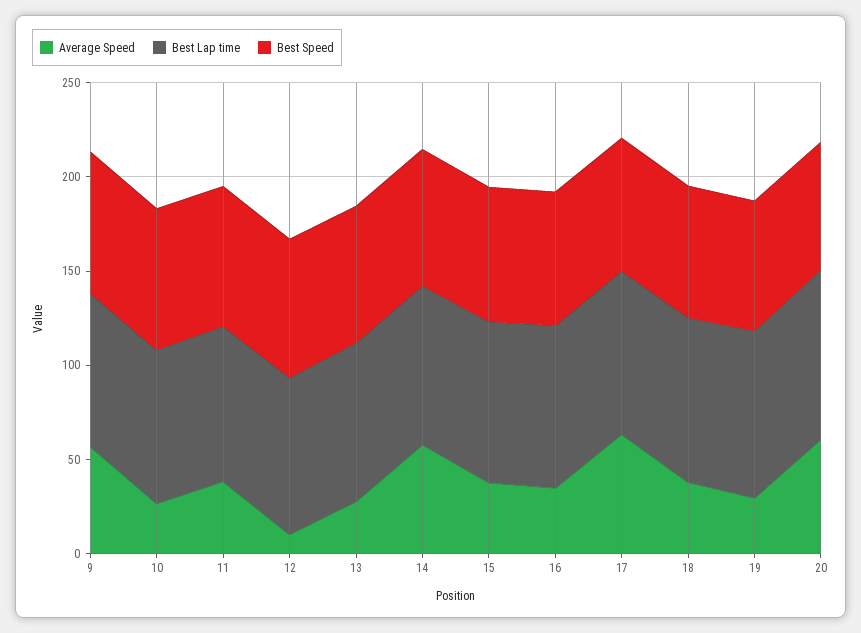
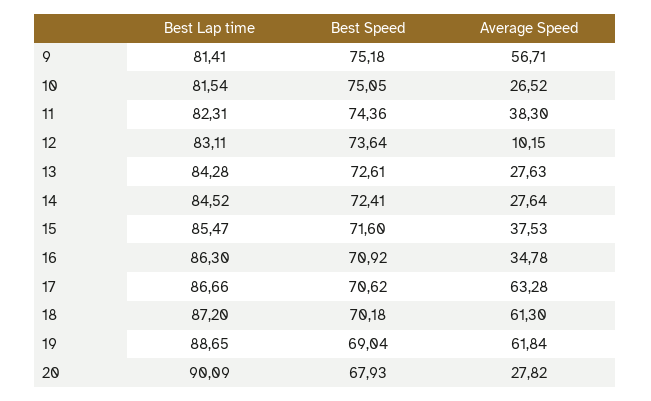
Average Speed, 14: 60 -> 27.64
Average Speed, 18: 40 -> 61.3
Average Speed, 19: 30 -> 61.84
Average Speed, 20: 60 -> 27.82

